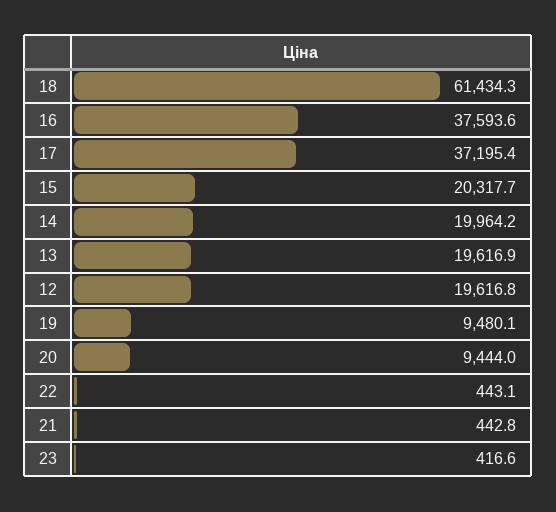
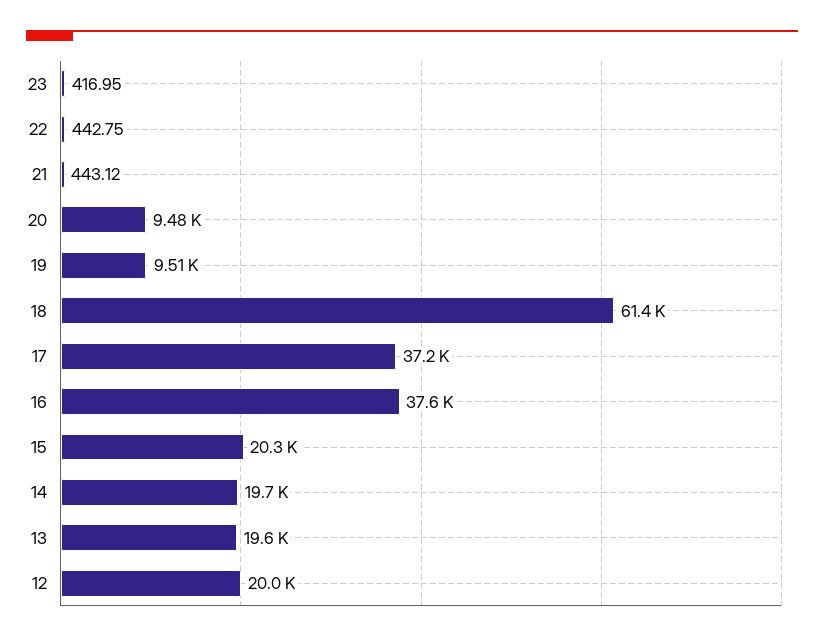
14: 19964.2 -> 19700
12: 19616.8 -> 20000
19: 9480.1 -> 9510
20: 9444 -> 9480
22: 443.1 -> 442.75
21: 442.8 -> 443.12
23: 416.6 -> 416.95

